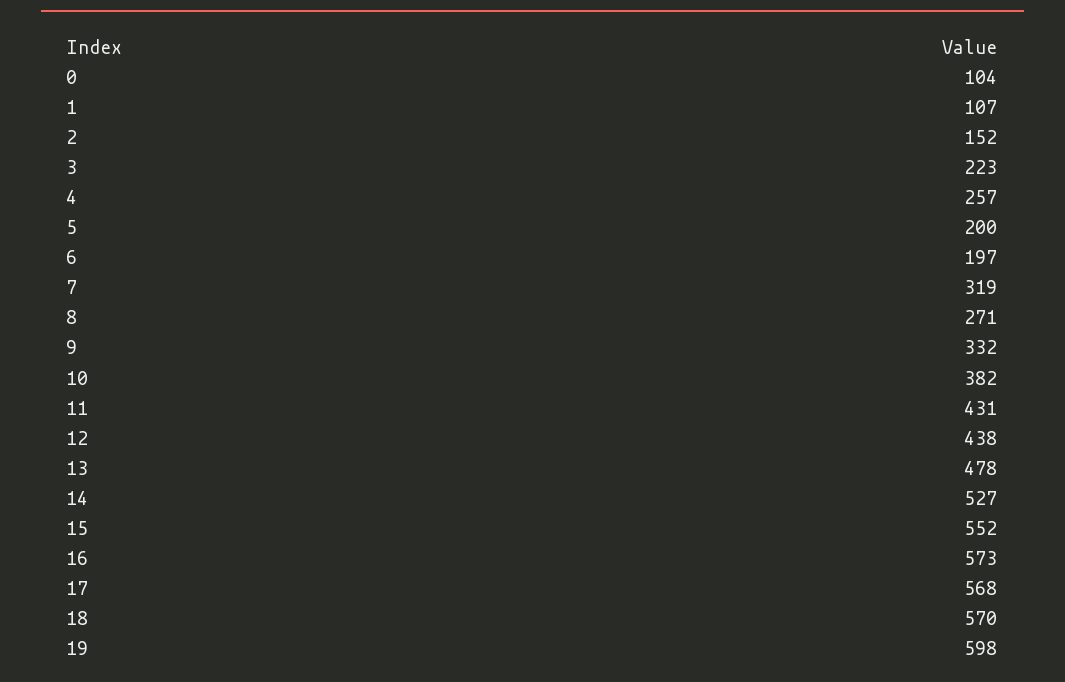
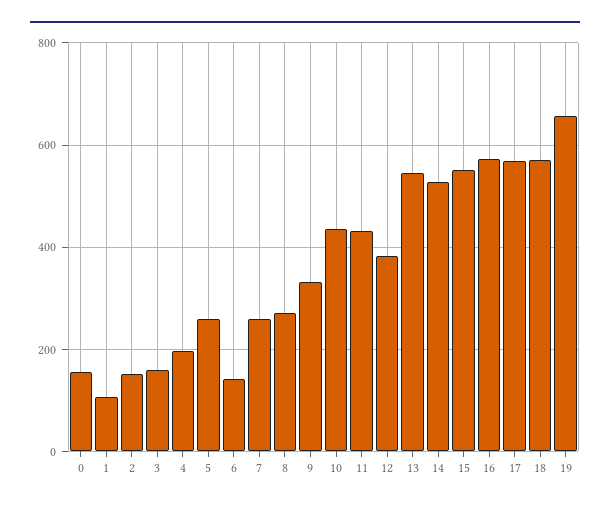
0: 104 -> 160
3: 223 -> 160
4: 257 -> 200
5: 200 -> 260
6: 197 -> 140
7: 319 -> 260
10: 382 -> 440
12: 438 -> 380
13: 478 -> 540
19: 598 -> 660

